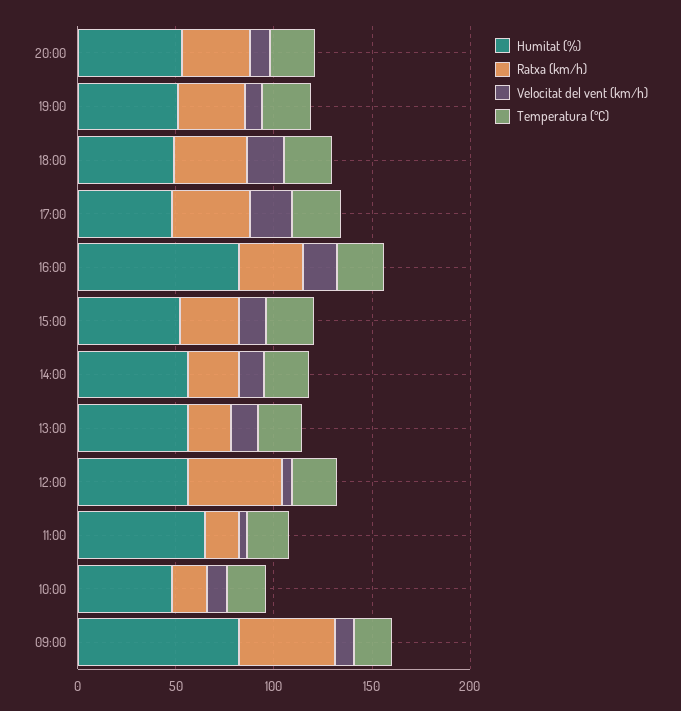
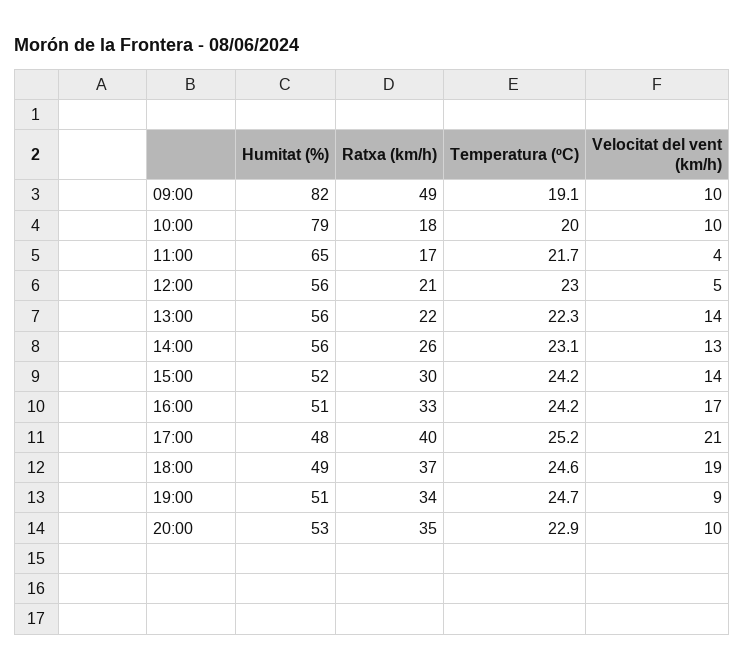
Humitat (%), 16:00: 80 -> 51
Ratxa (km/h), 12:00: 50 -> 21
Humitat (%), 10:00: 50 -> 79

